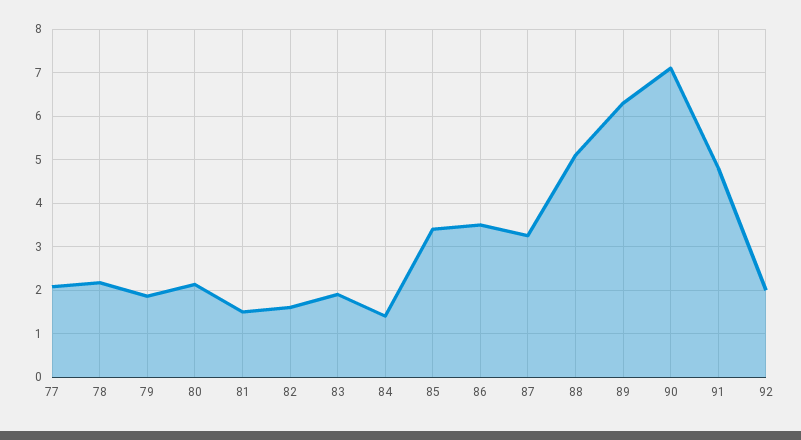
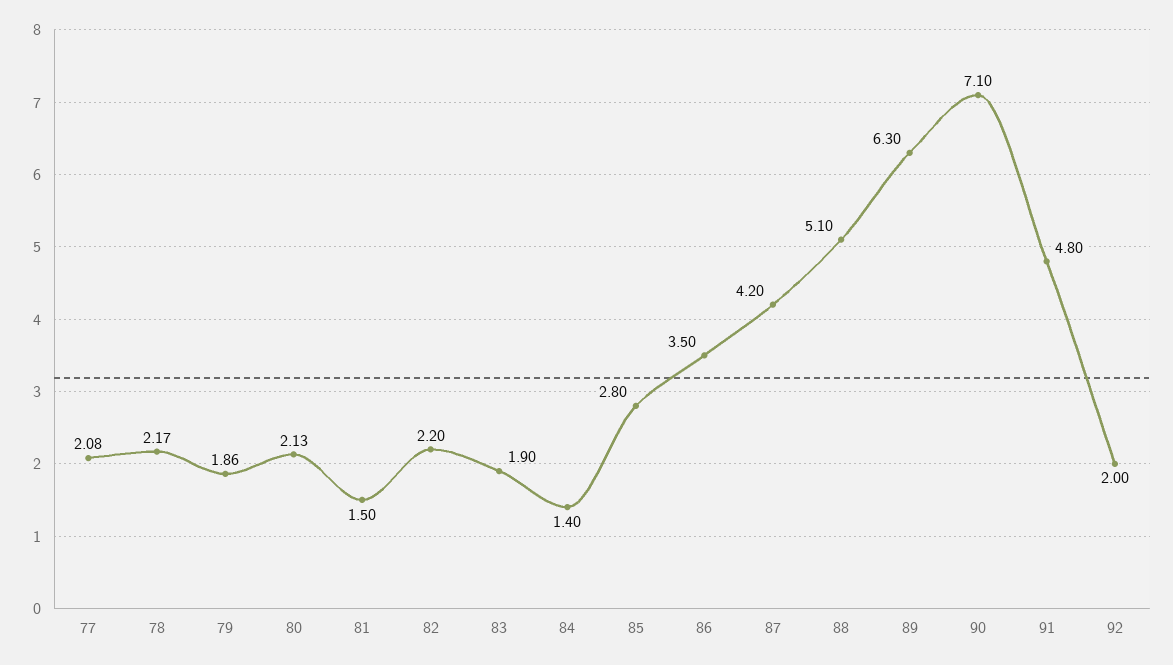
82: 1.6 -> 2.2
85: 3.4 -> 2.8
87: 3.2 -> 4.2

